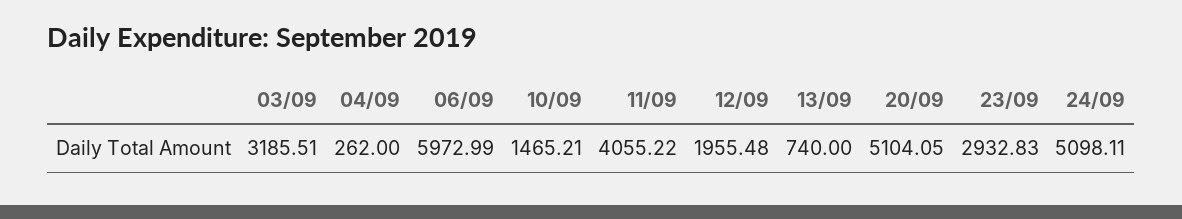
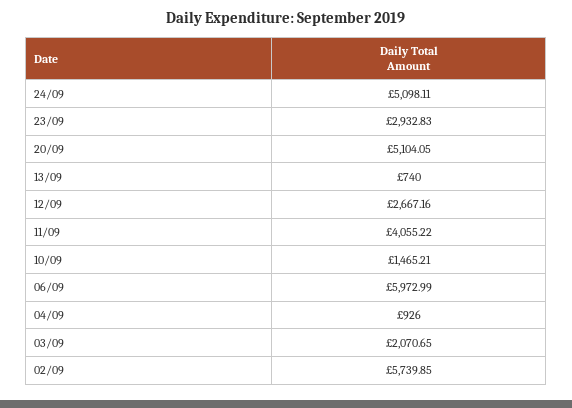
03/09: 3185.51 -> 2070.65
04/09: 262 -> 926
12/09: 1955.48 -> 2667.16
02/09: none -> 5739.85

